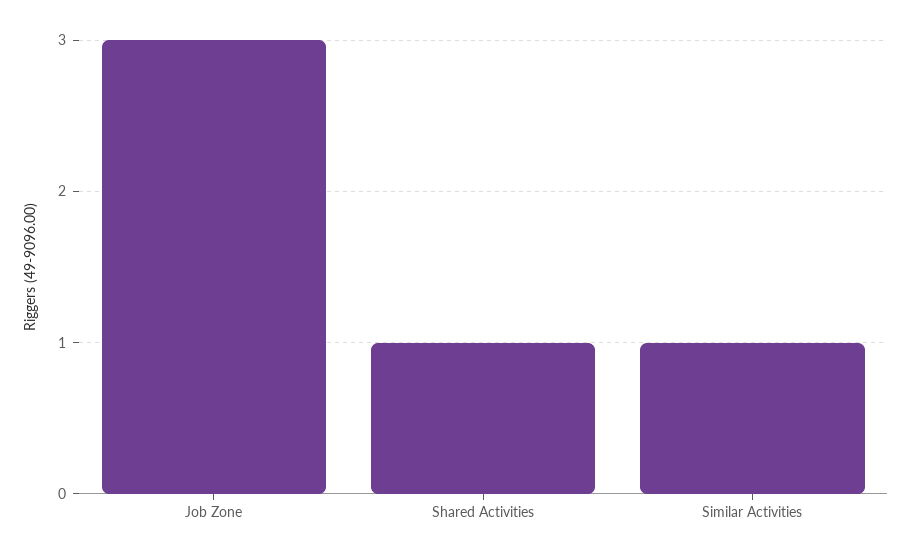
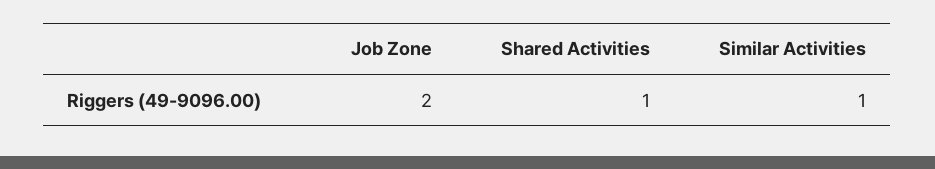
Job Zone: 3 -> 2

